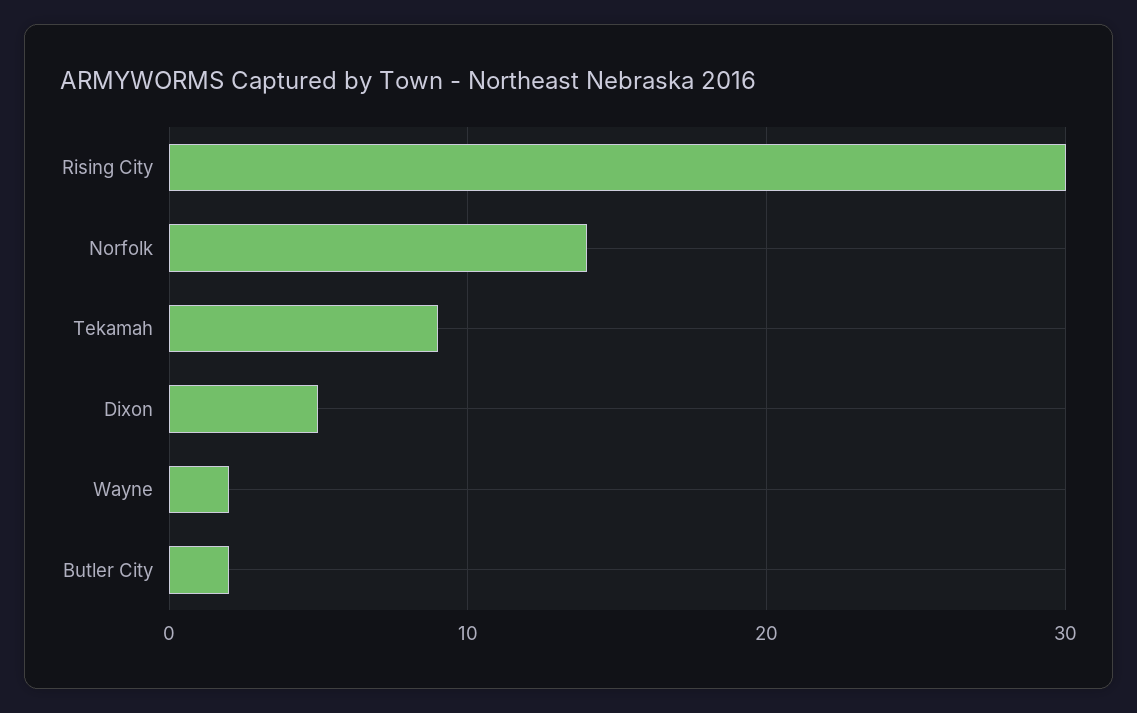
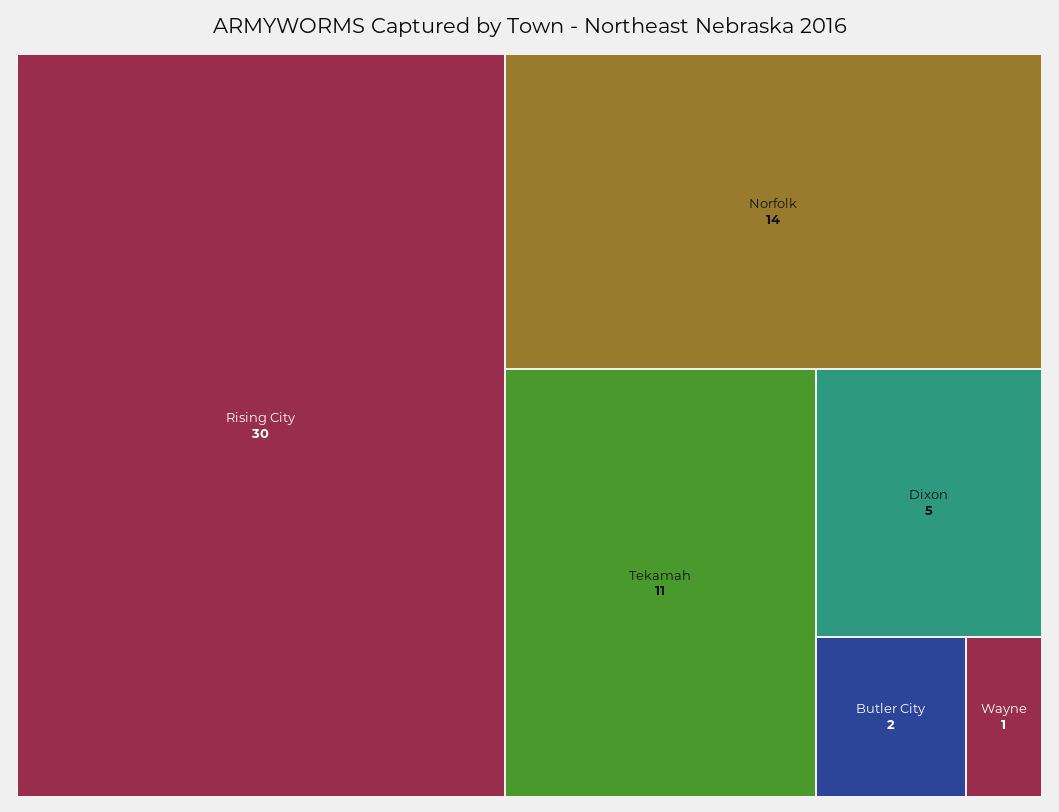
Tekamah: 9 -> 11
Wayne: 2 -> 1

